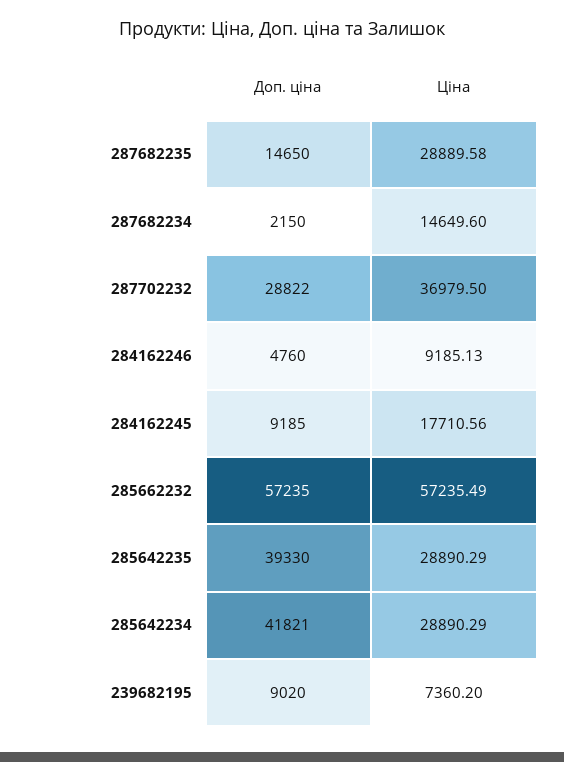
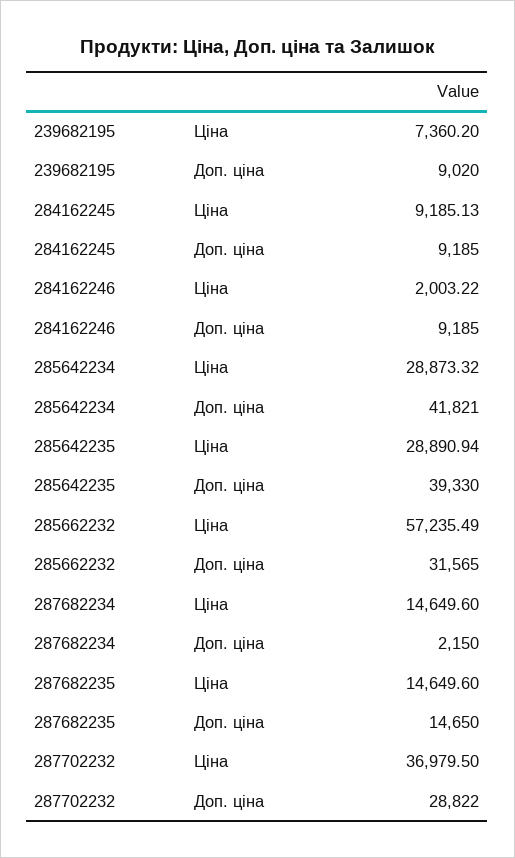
Ціна, 287682235: 28889.58 -> 14649.6
Доп. ціна, 284162246: 4760 -> 9185
Ціна, 284162246: 9185.13 -> 2003.22
Ціна, 284162245: 17710.56 -> 9185.13
Доп. ціна, 285662232: 57235 -> 31565
Ціна, 285642235: 28890.29 -> 28890.94
Ціна, 285642234: 28890.29 -> 28873.32

